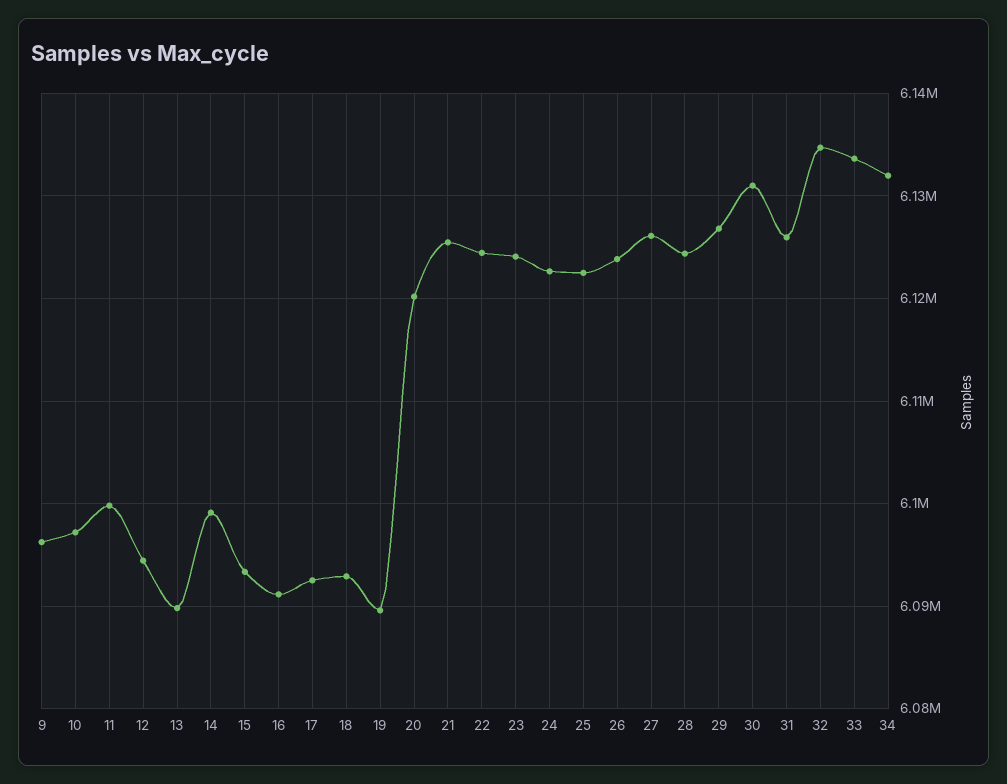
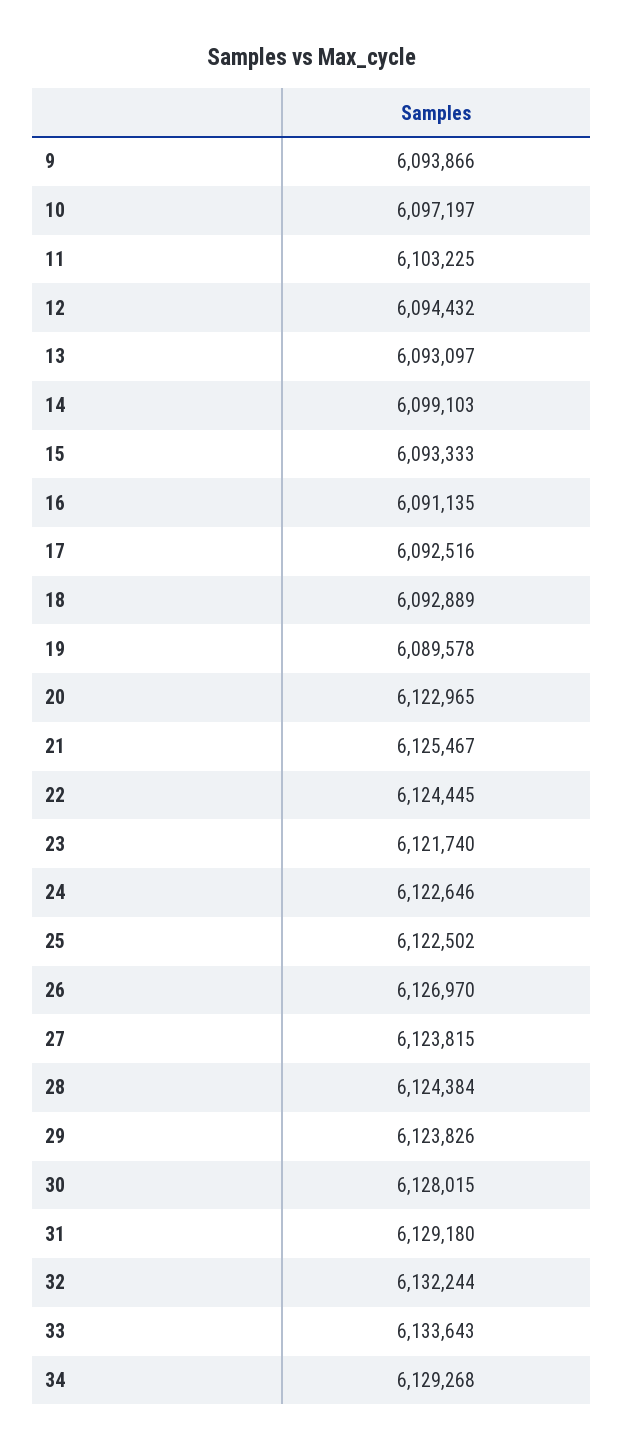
9: 6096000 -> 6093866
11: 6100000 -> 6103225
13: 6090000 -> 6093097
20: 6120000 -> 6122965
23: 6124000 -> 6121740
26: 6124000 -> 6126970
27: 6126000 -> 6123815
29: 6127000 -> 6123826
30: 6131000 -> 6128015
31: 6126000 -> 6129180
32: 6135000 -> 6132244
34: 6132000 -> 6129268

